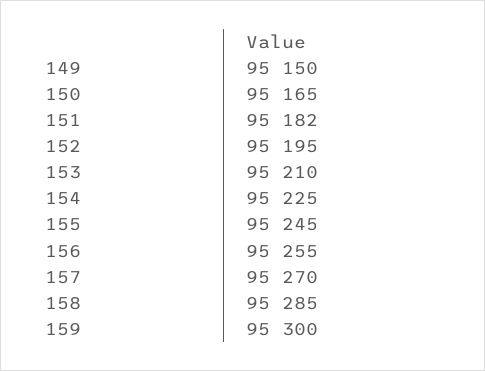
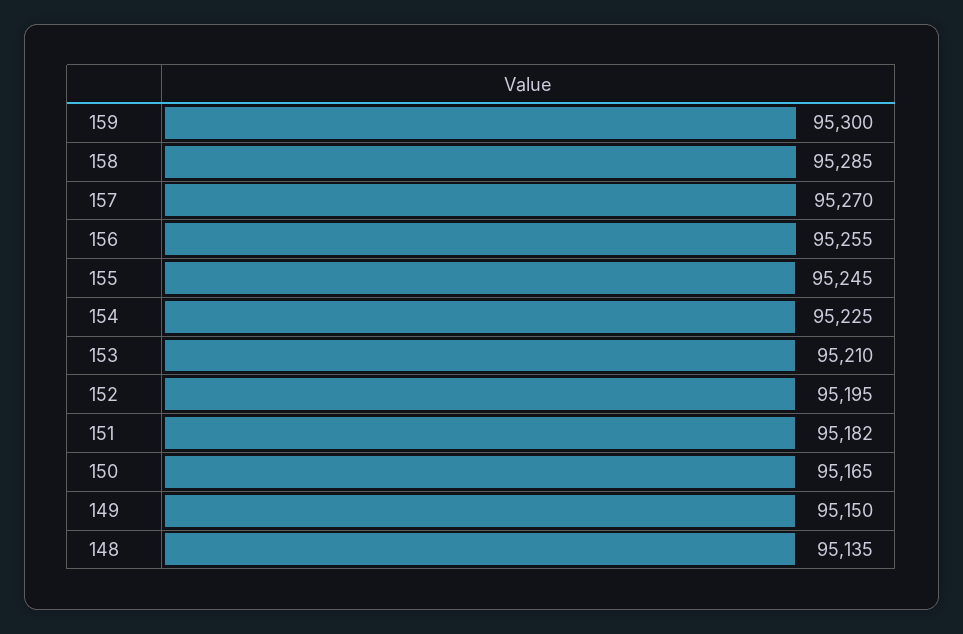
148: none -> 95135

